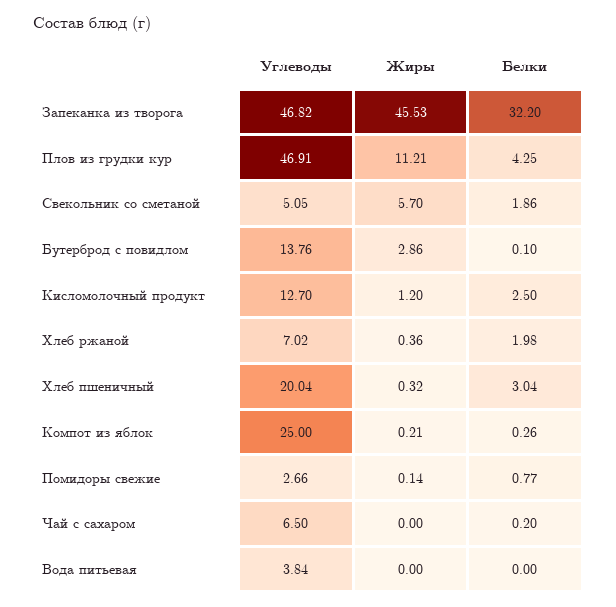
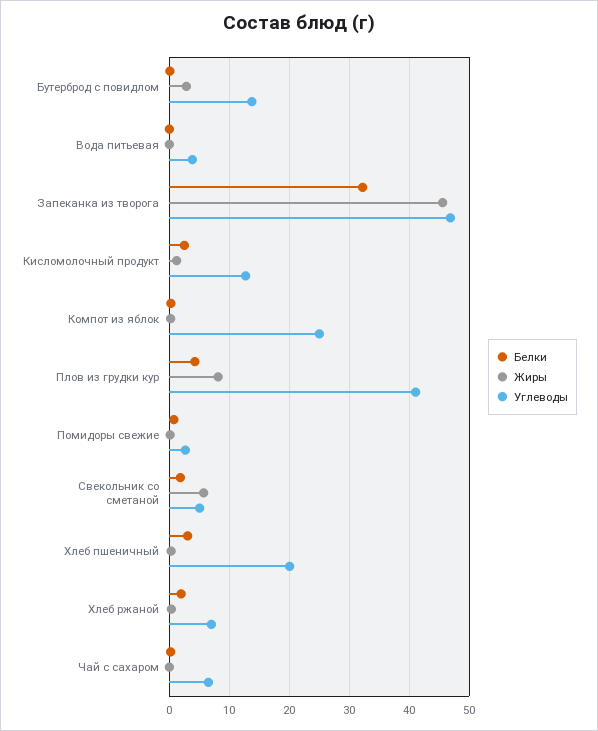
Углеводы, Плов из грудки кур: 46.91 -> 41
Жиры, Плов из грудки кур: 11.21 -> 8

